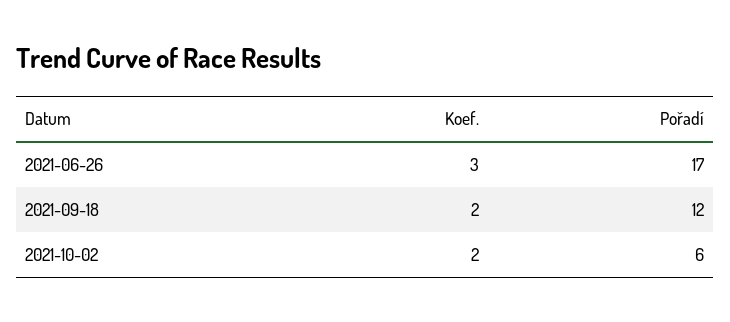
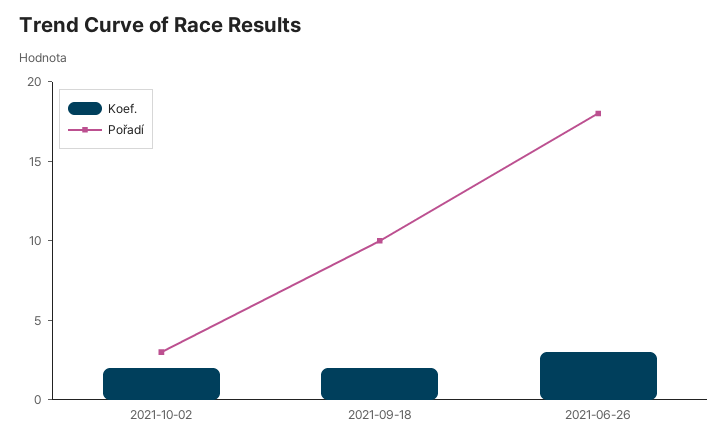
Pořadí, 2021-06-26: 17 -> 18
Pořadí, 2021-09-18: 12 -> 10
Pořadí, 2021-10-02: 6 -> 3

